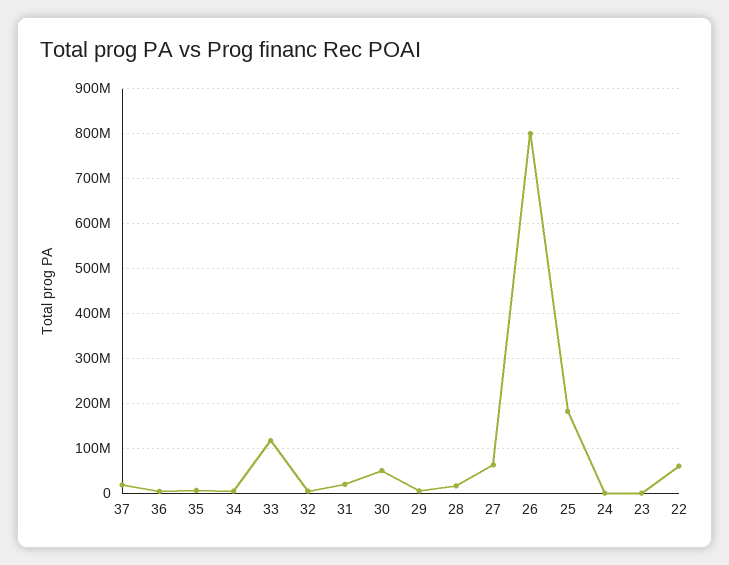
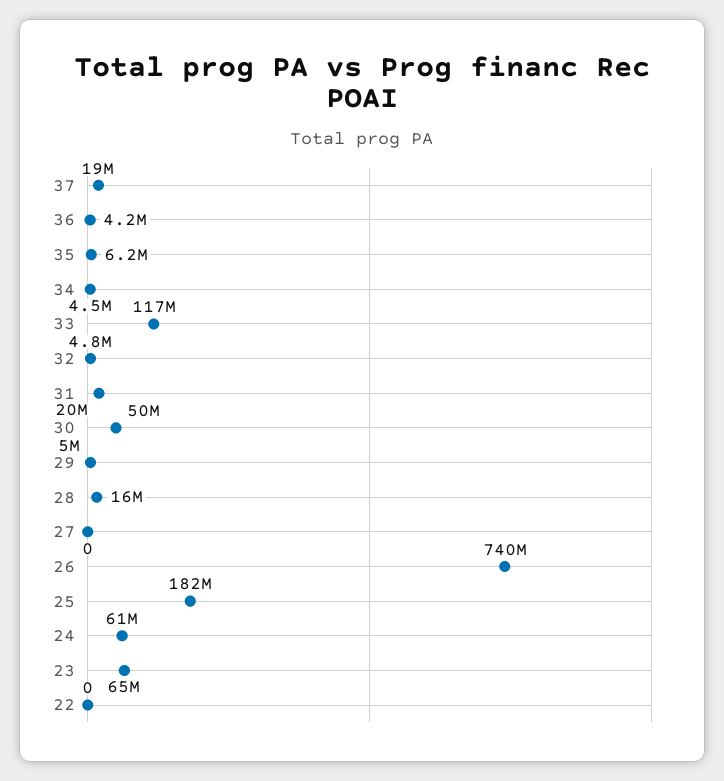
27: 60000000 -> 0
26: 800000000 -> 740000000
24: 0 -> 61000000
23: 0 -> 65000000
22: 60000000 -> 0

